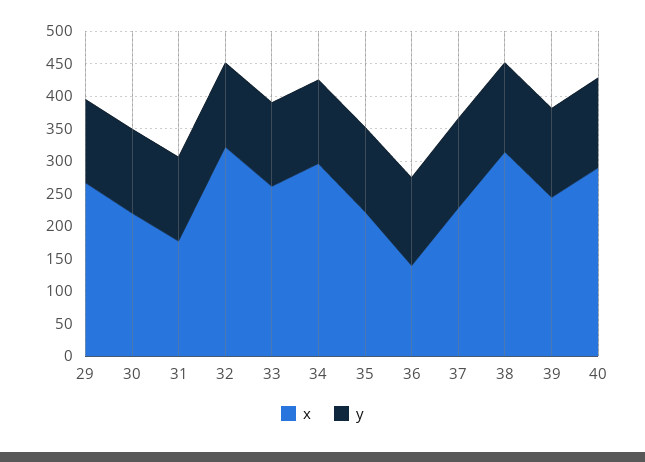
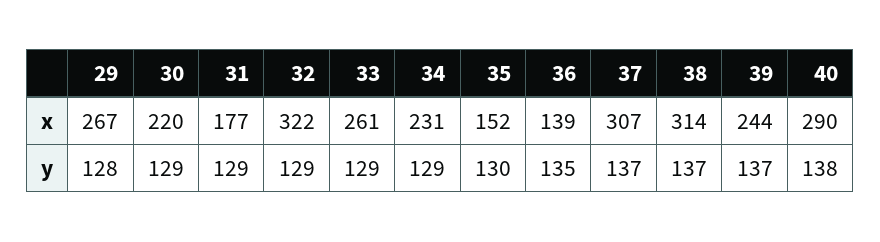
x, 34: 300 -> 231
x, 35: 225 -> 152
x, 37: 225 -> 307

